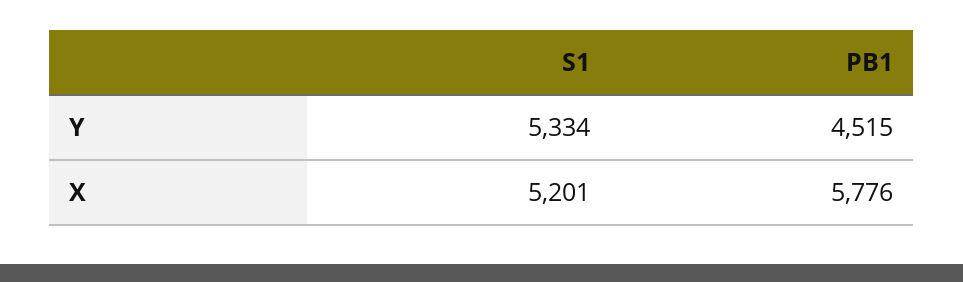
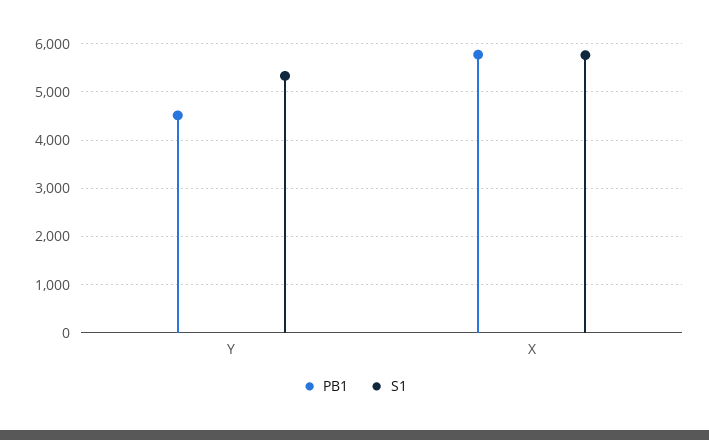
S1, X: 5201 -> 5800

